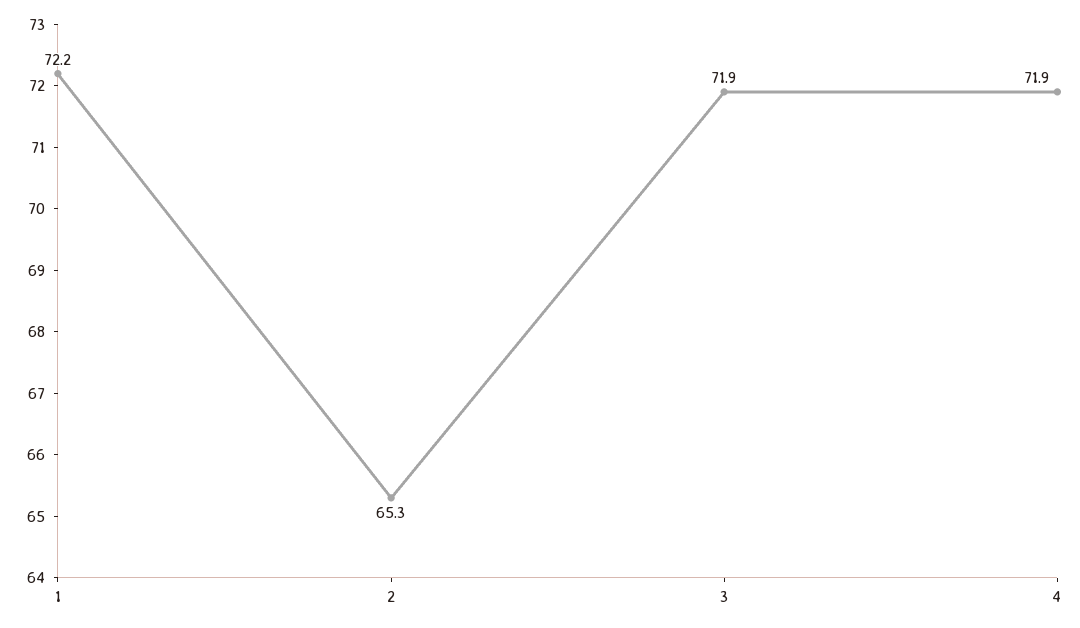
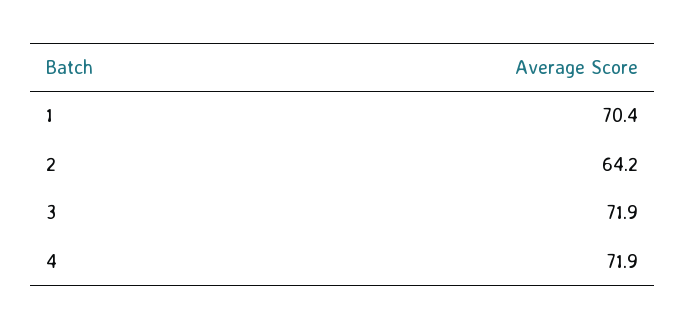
1: 72.2 -> 70.4
2: 65.3 -> 64.2

